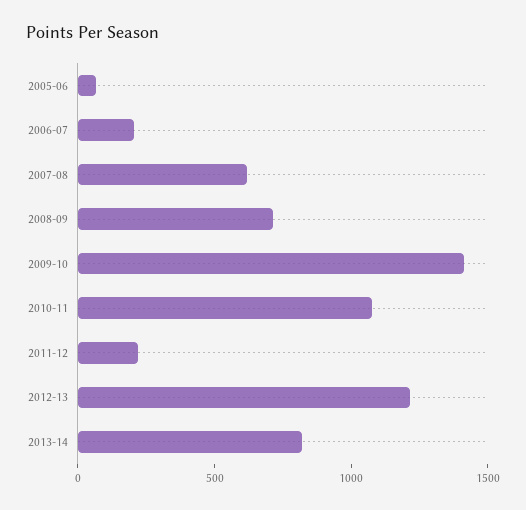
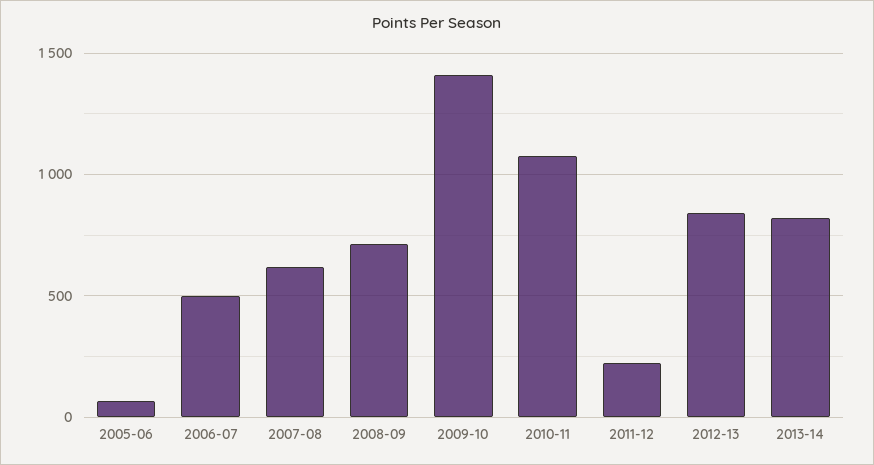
2006-07: 200 -> 500
2012-13: 1200 -> 850

